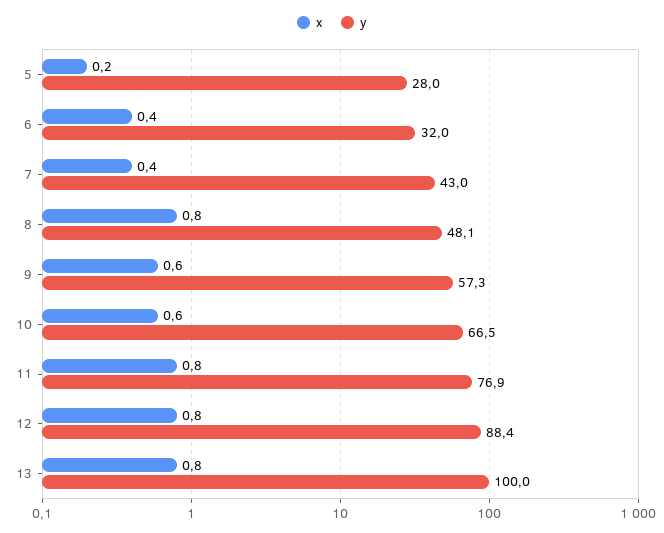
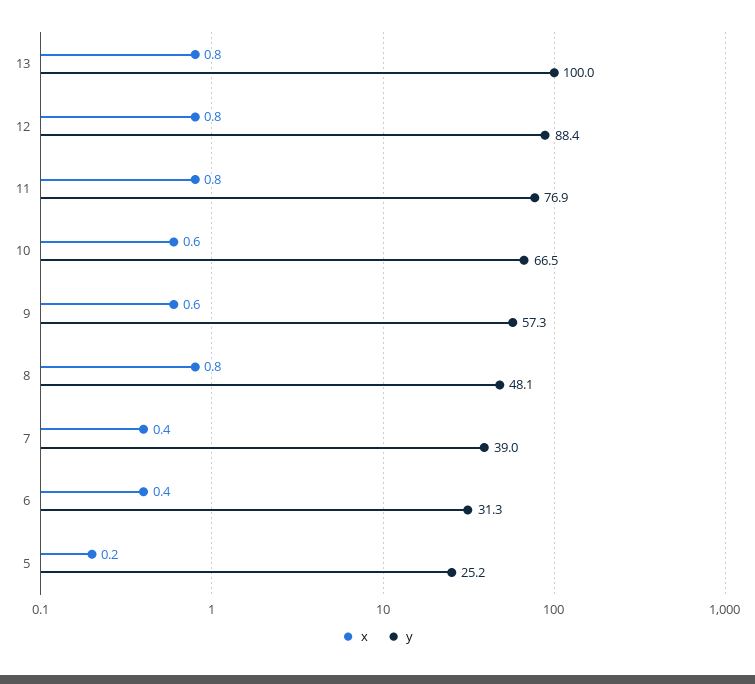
y, 5: 28 -> 25.2
y, 6: 32 -> 31.3
y, 7: 43 -> 39

